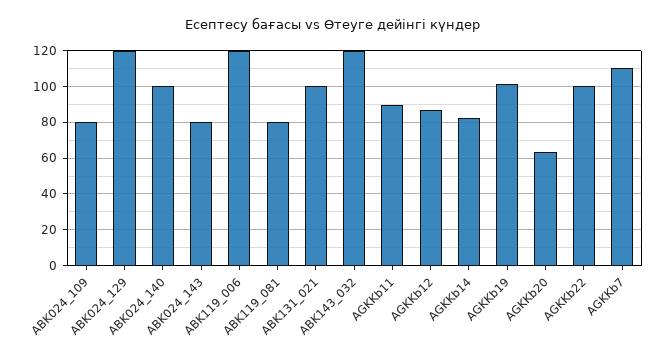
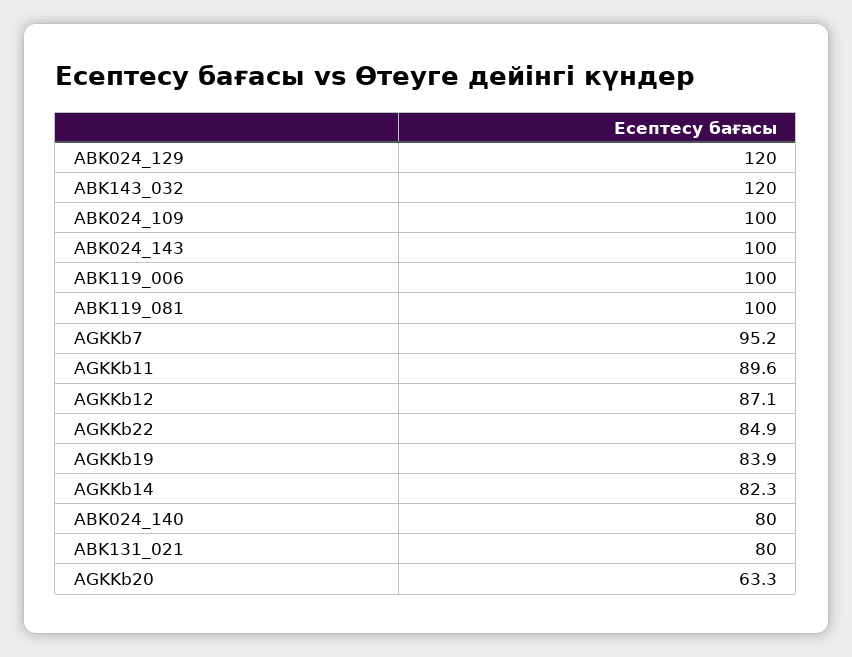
ABK024_109: 80 -> 100
ABK024_140: 100 -> 80
ABK024_143: 80 -> 100
ABK119_006: 120 -> 100
ABK119_081: 80 -> 100
ABK131_021: 100 -> 80
AGKKb19: 100 -> 83.9
AGKKb22: 100 -> 84.9
AGKKb7: 110 -> 95.2

